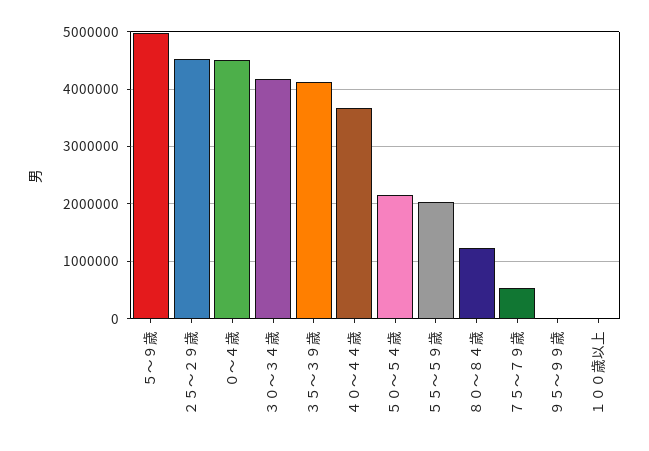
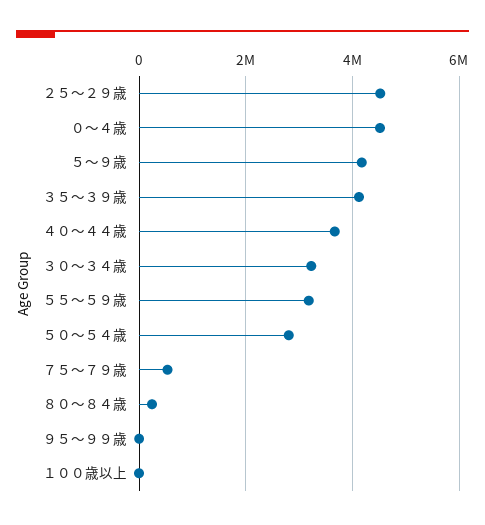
５～９歳: 5000000 -> 4200000
３０～３４歳: 4200000 -> 3200000
５０～５４歳: 2200000 -> 2800000
５５～５９歳: 2000000 -> 3200000
８０～８４歳: 1200000 -> 200000

